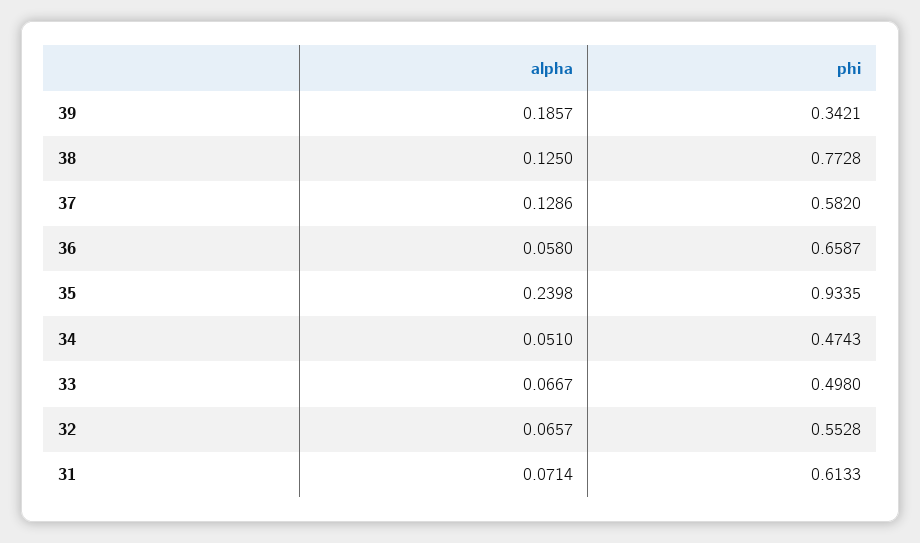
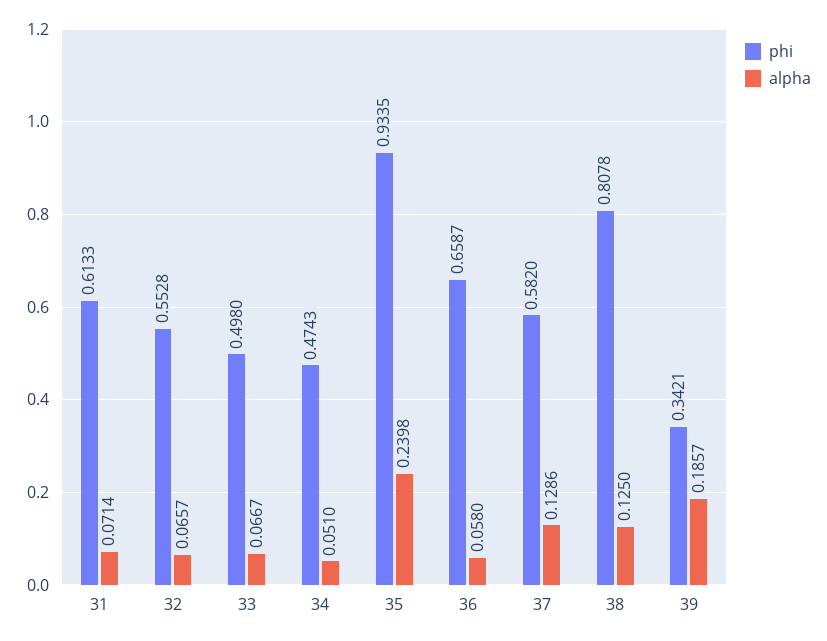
phi, 38: 0.7728 -> 0.8078

